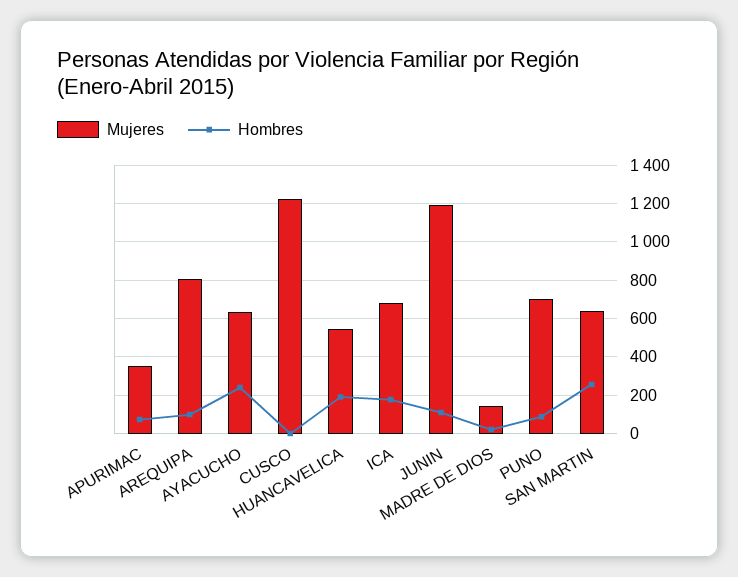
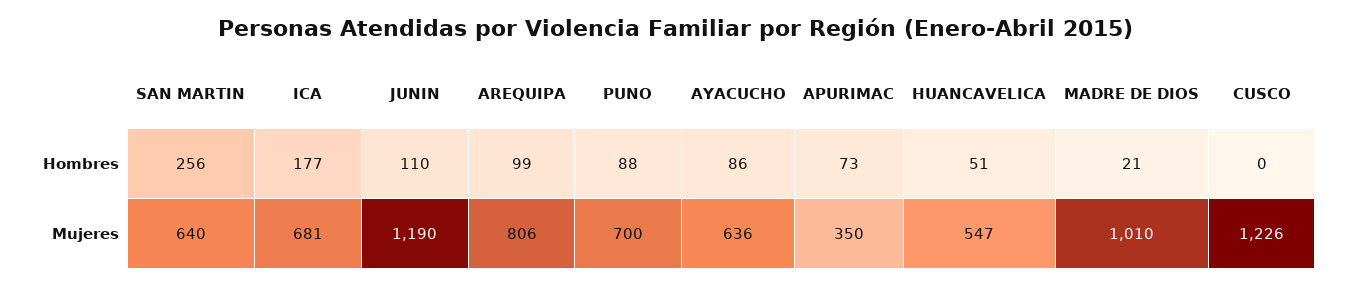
Hombres, AYACUCHO: 250 -> 86
Hombres, HUANCAVELICA: 200 -> 51
Mujeres, MADRE DE DIOS: 150 -> 1010

